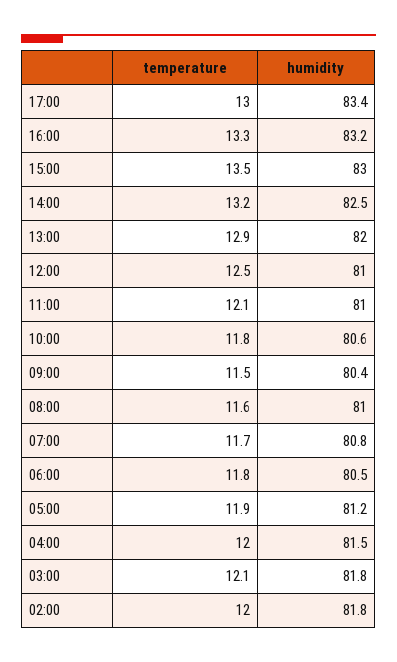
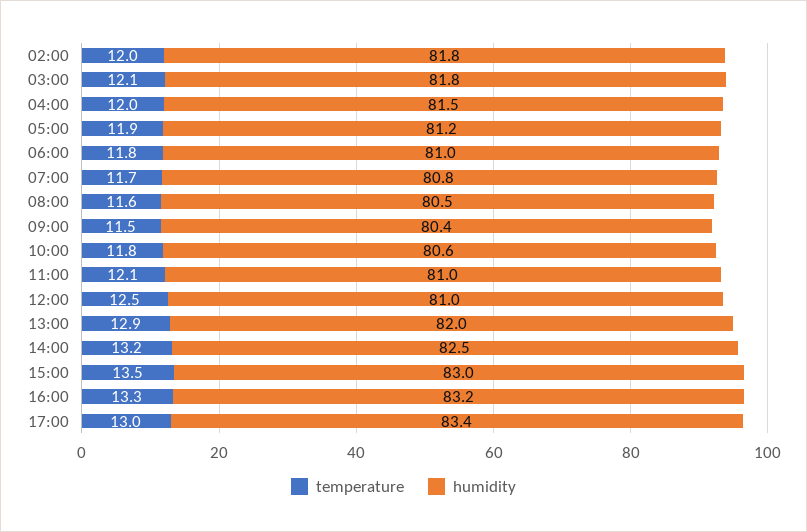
humidity, 08:00: 81 -> 80.5
humidity, 06:00: 80.5 -> 81

